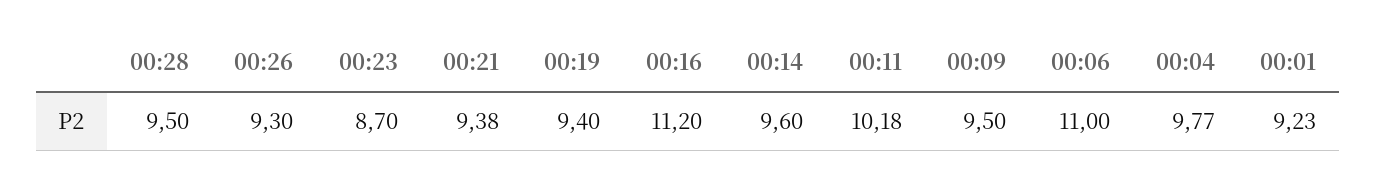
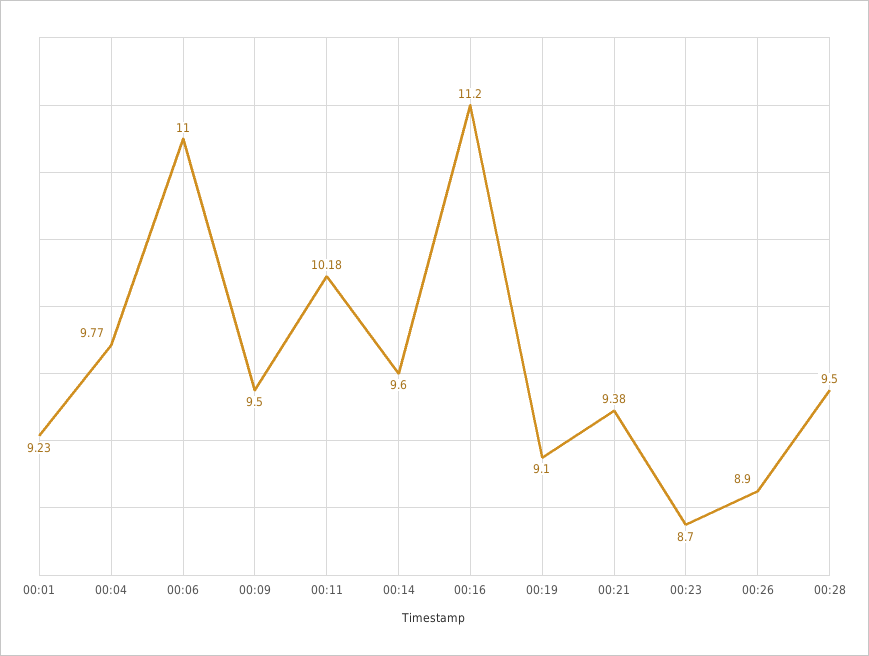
00:26: 9.3 -> 8.9
00:19: 9.4 -> 9.1

